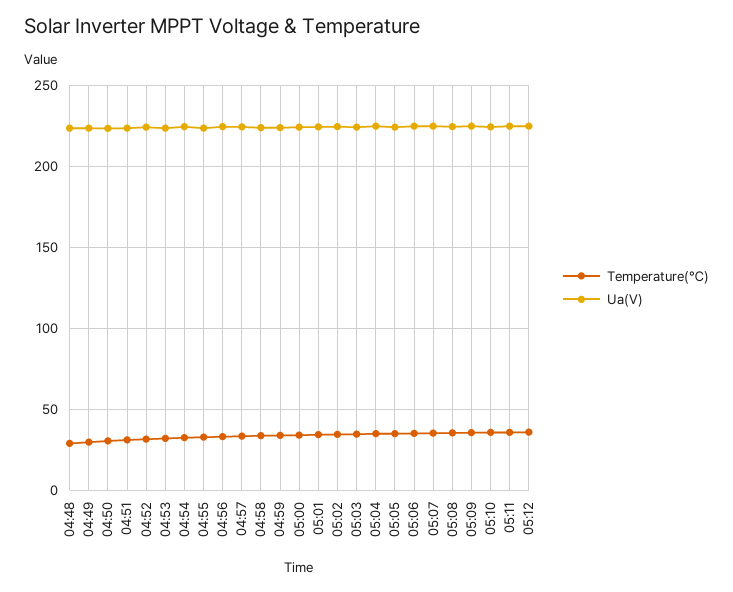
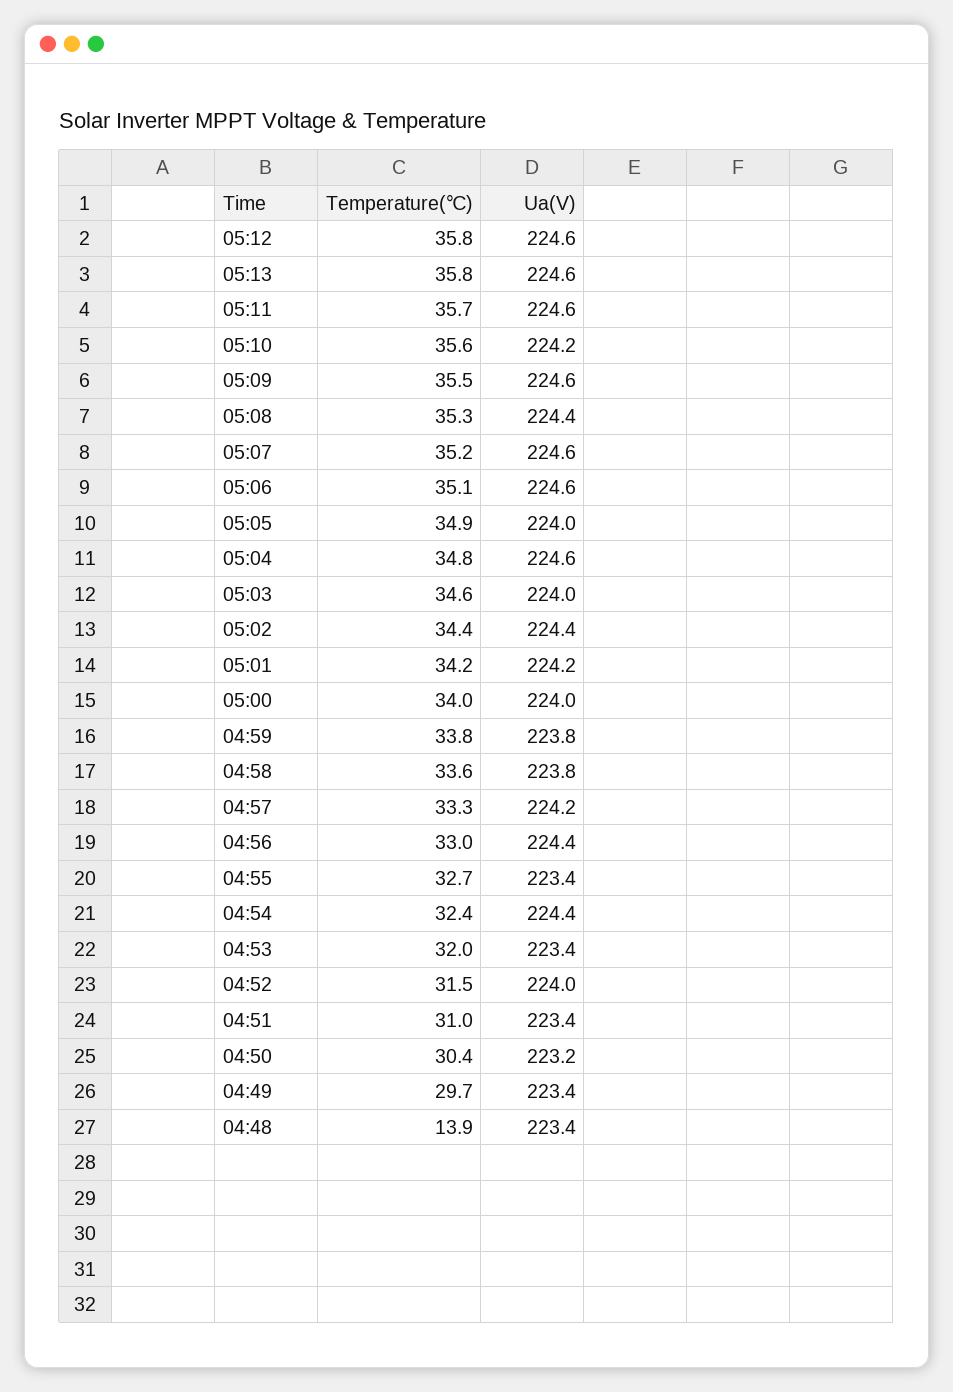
Temperature(℃), 04:48: 30 -> 13.9
Temperature(℃), 05:13: none -> 35.8
Ua(V), 05:13: none -> 224.6

